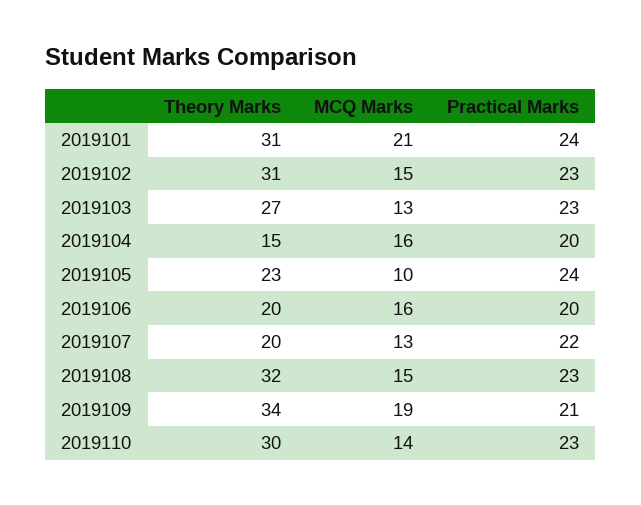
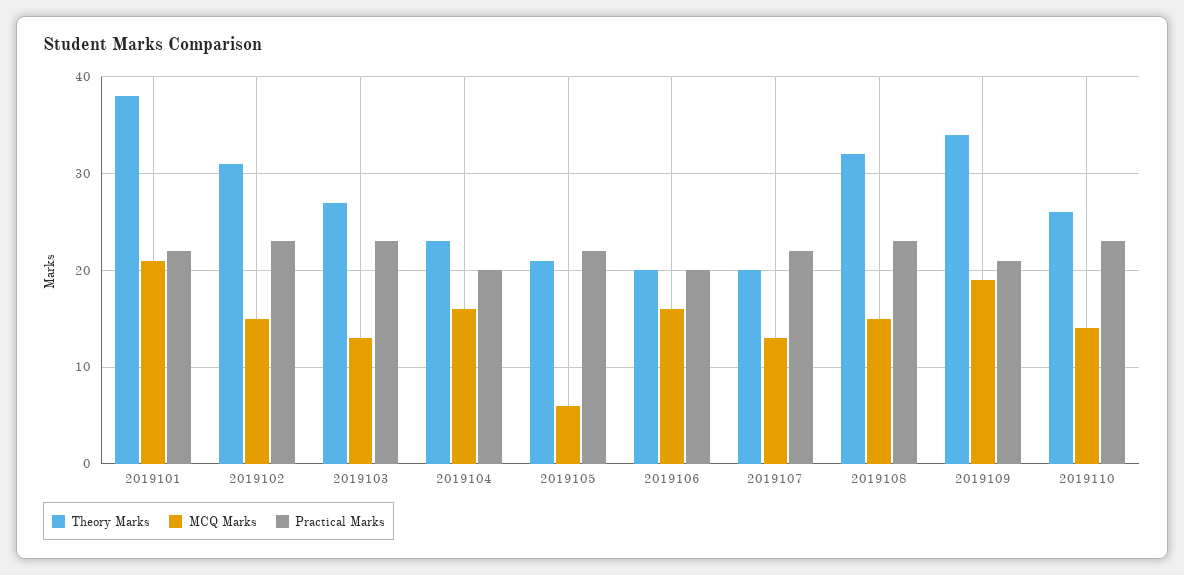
Theory Marks, 2019101: 31 -> 38
Practical Marks, 2019101: 24 -> 22
Theory Marks, 2019104: 15 -> 23
Theory Marks, 2019105: 23 -> 21
MCQ Marks, 2019105: 10 -> 6
Practical Marks, 2019105: 24 -> 22
Theory Marks, 2019110: 30 -> 26

